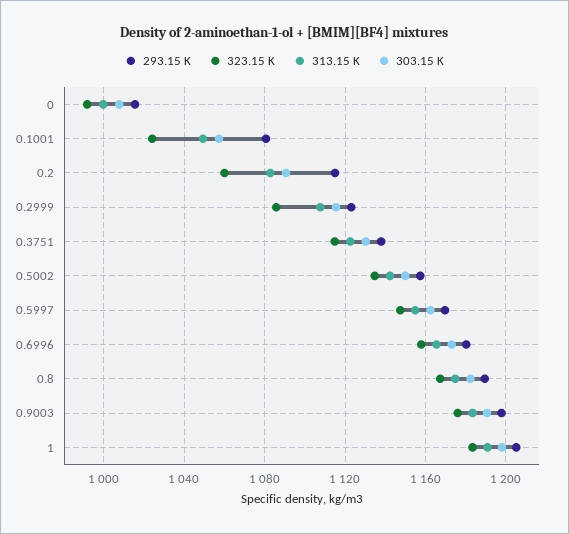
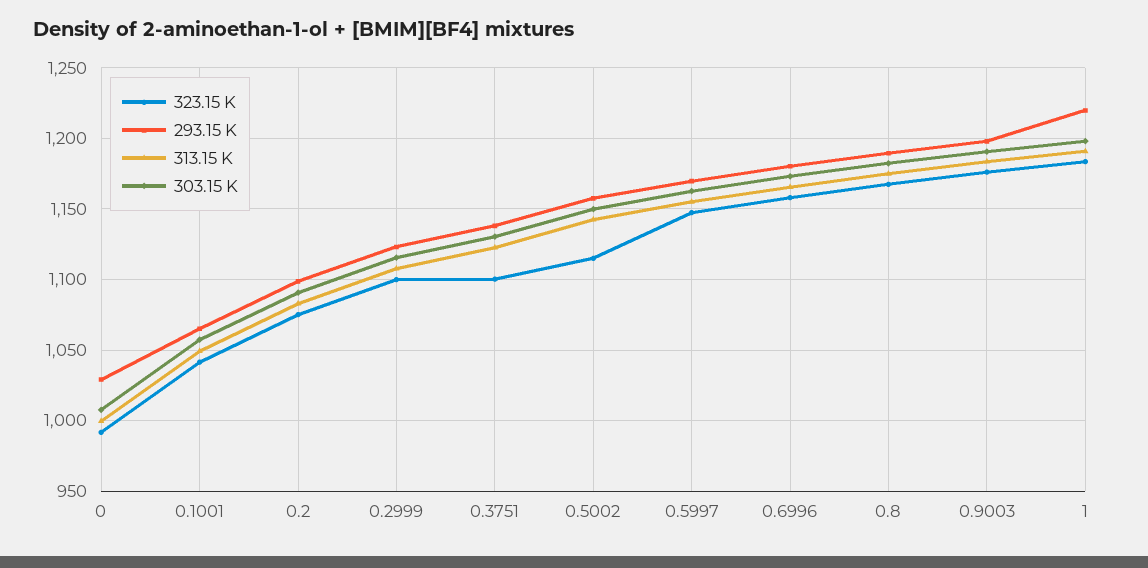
293.15 K, 0: 1015 -> 1030
293.15 K, 0.1001: 1080 -> 1065
323.15 K, 0.1001: 1025 -> 1040
293.15 K, 0.2: 1115 -> 1100
323.15 K, 0.2: 1060 -> 1075
323.15 K, 0.2999: 1085 -> 1100
323.15 K, 0.3751: 1115 -> 1100
323.15 K, 0.5002: 1135 -> 1115
293.15 K, 1: 1205 -> 1220

